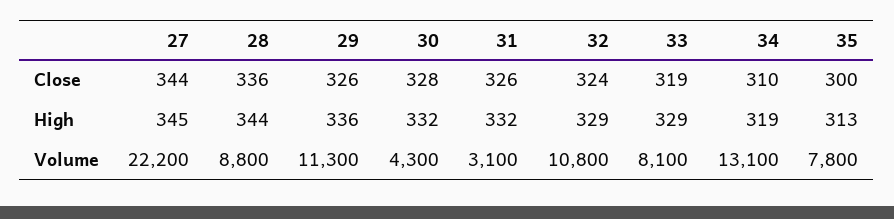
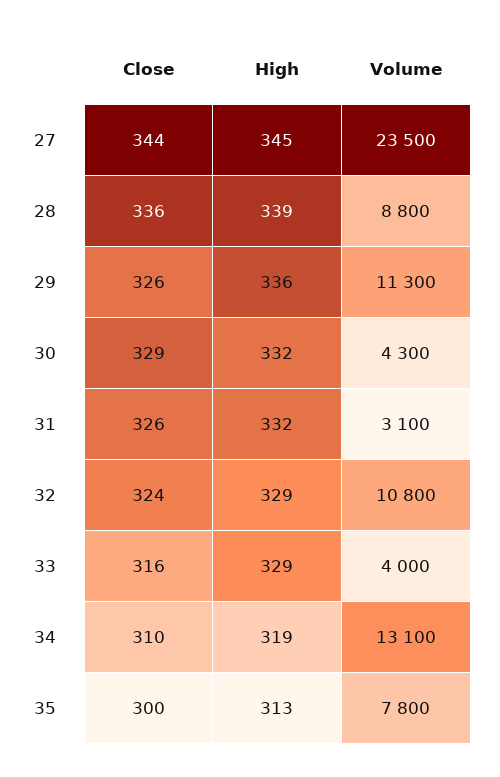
30, Close: 328 -> 329
33, Close: 319 -> 316
28, High: 344 -> 339
27, Volume: 22200 -> 23500
33, Volume: 8100 -> 4000

